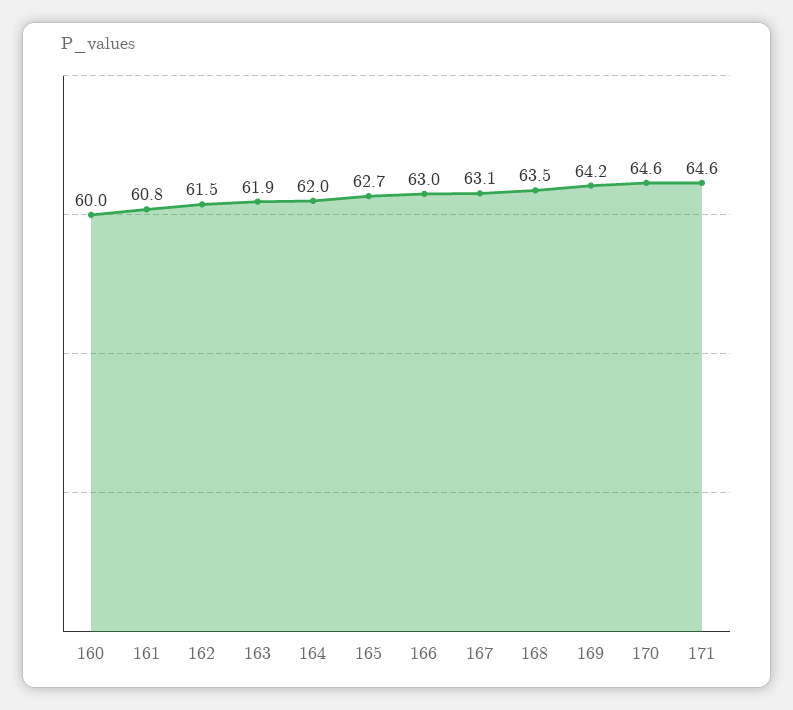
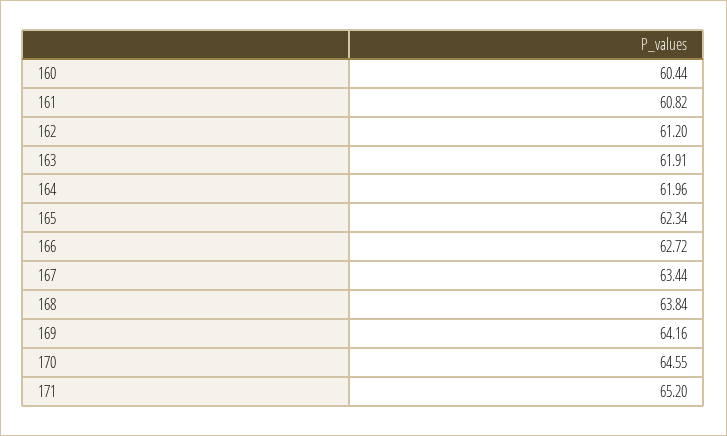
160: 60 -> 60.44
162: 61.5 -> 61.2
165: 62.7 -> 62.34
166: 63 -> 62.72
167: 63.1 -> 63.44
168: 63.5 -> 63.84
171: 64.6 -> 65.2

